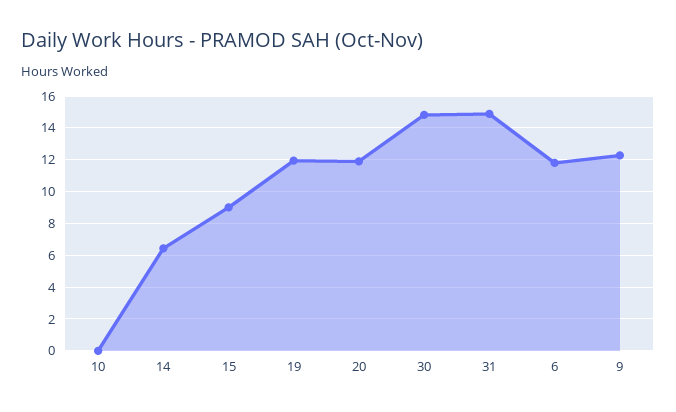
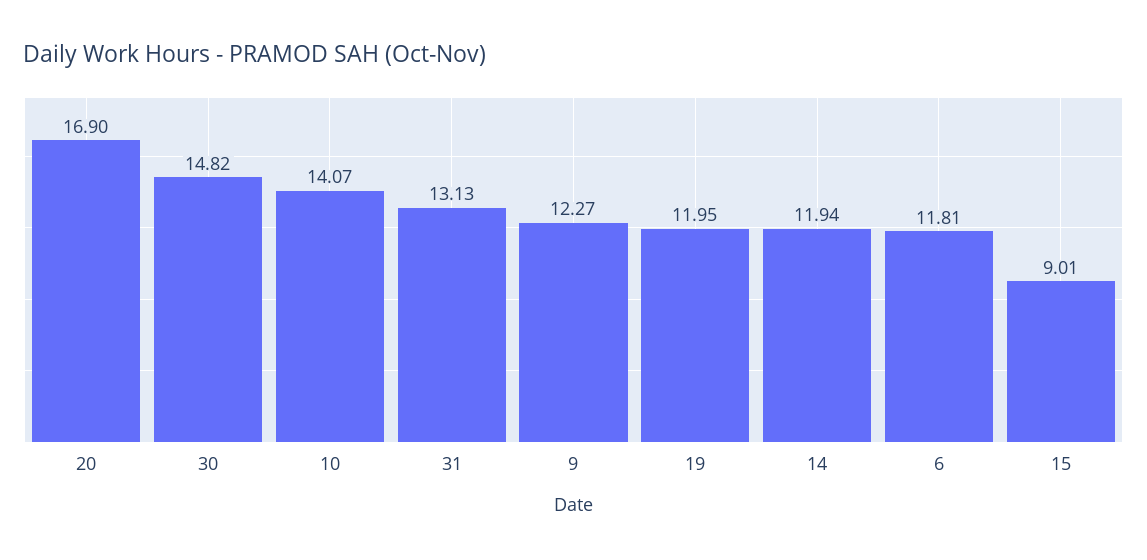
10: 0 -> 14.07
14: 6.5 -> 11.94
20: 12 -> 16.9
31: 15 -> 13.13

